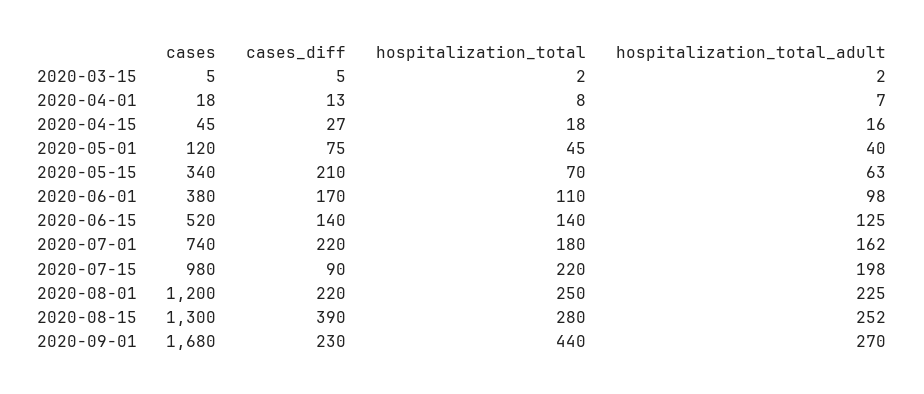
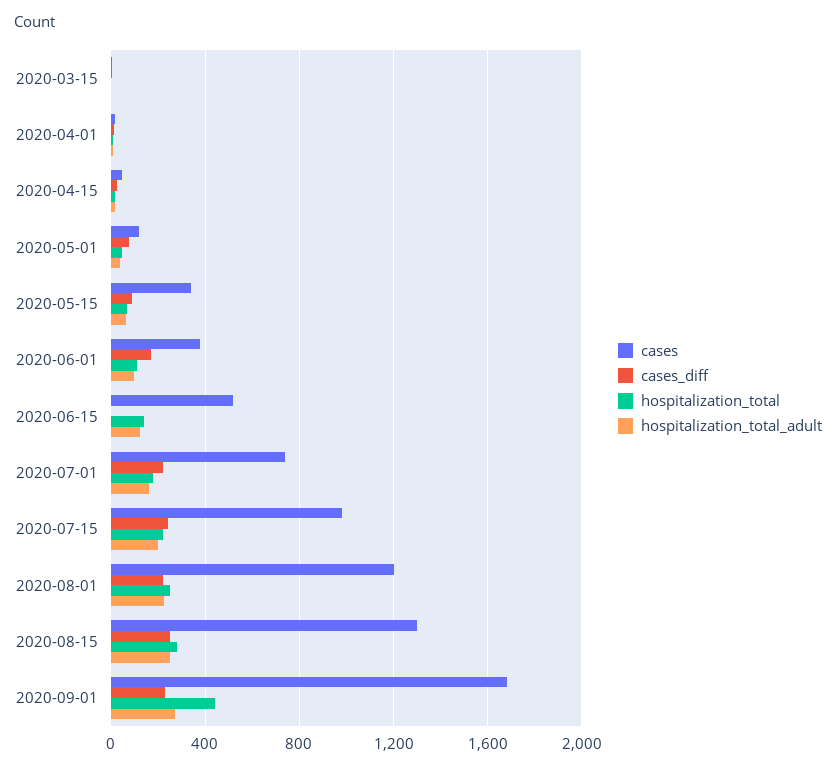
cases_diff, 2020-05-15: 210 -> 100
cases_diff, 2020-06-15: 140 -> 0
cases_diff, 2020-07-15: 90 -> 250
cases_diff, 2020-08-15: 390 -> 250

